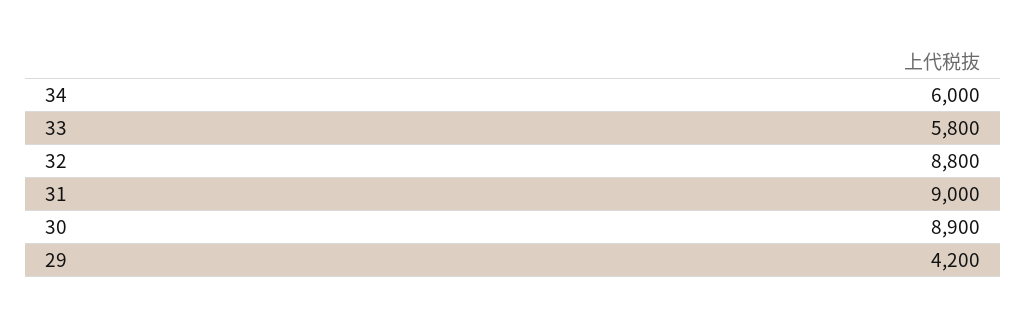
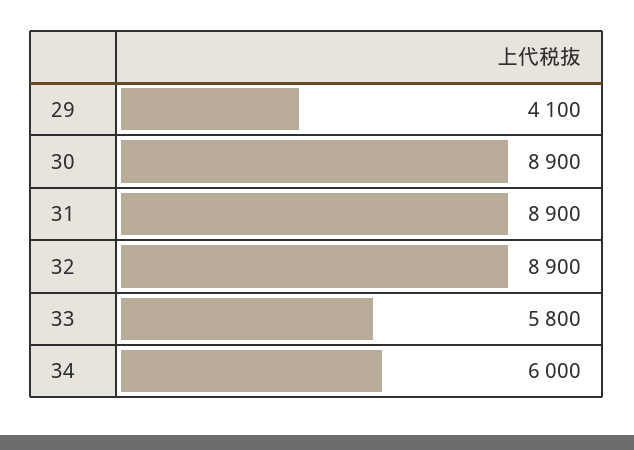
32: 8800 -> 8900
31: 9000 -> 8900
29: 4200 -> 4100

